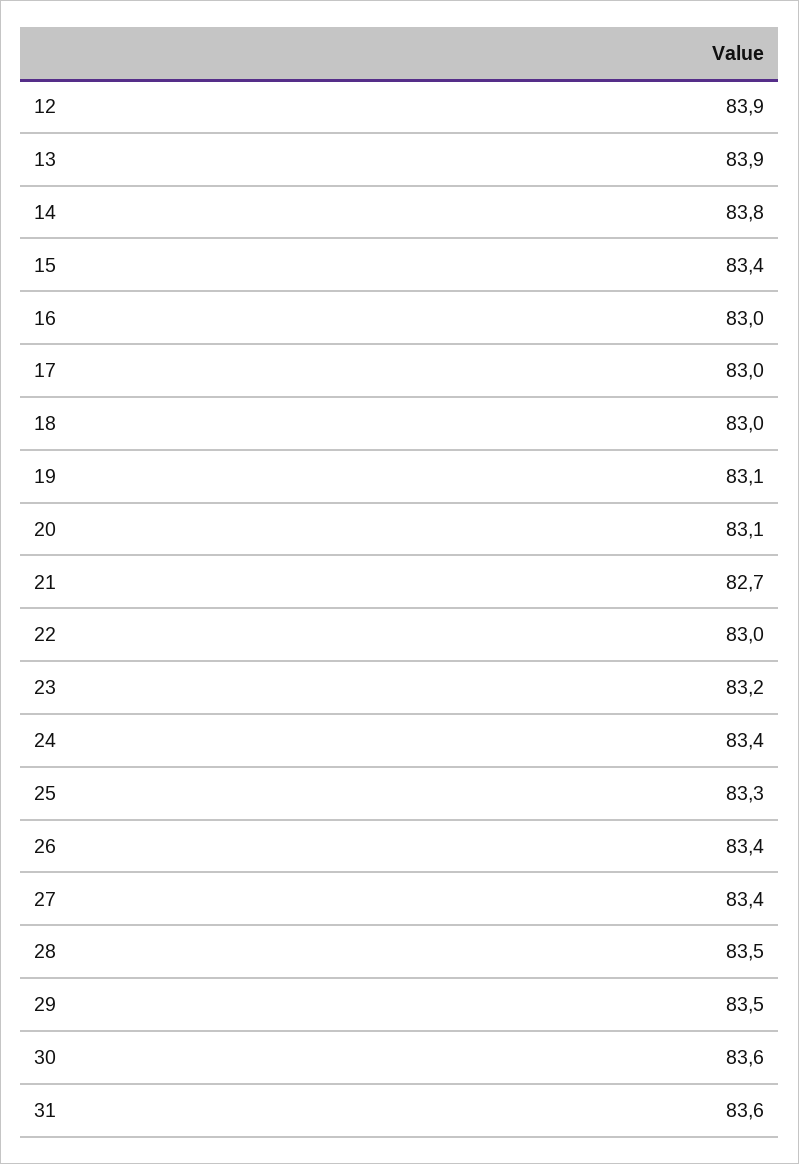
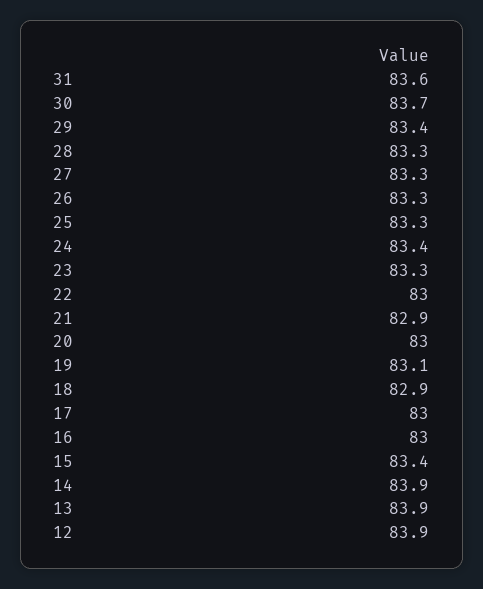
14: 83.8 -> 83.9
18: 83 -> 82.9
20: 83.1 -> 83
21: 82.7 -> 82.9
23: 83.2 -> 83.3
26: 83.4 -> 83.3
27: 83.4 -> 83.3
28: 83.5 -> 83.3
29: 83.5 -> 83.4
30: 83.6 -> 83.7

